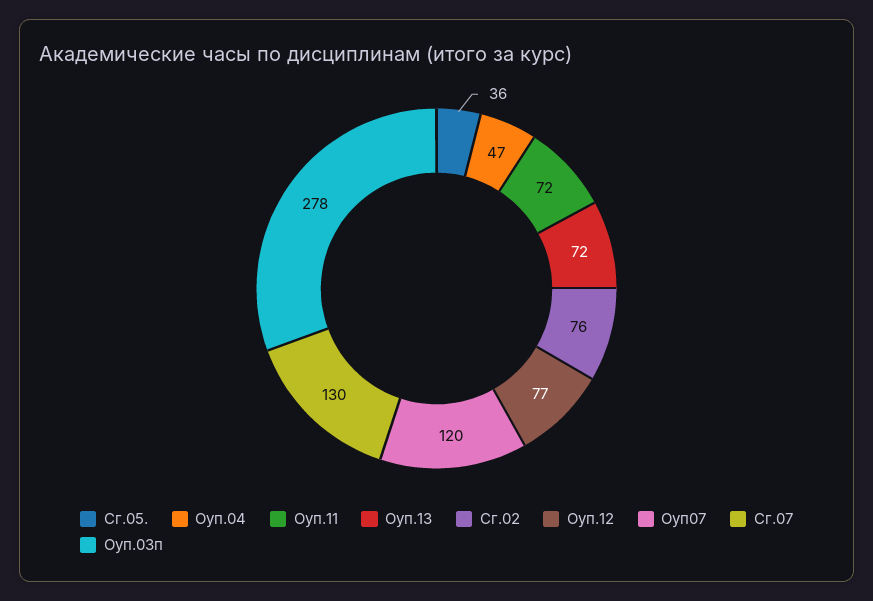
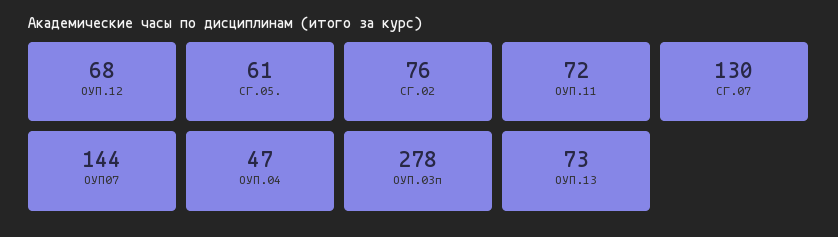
Сг.05.: 36 -> 61
Оуп.13: 72 -> 73
Оуп.12: 77 -> 68
Оуп07: 120 -> 144

